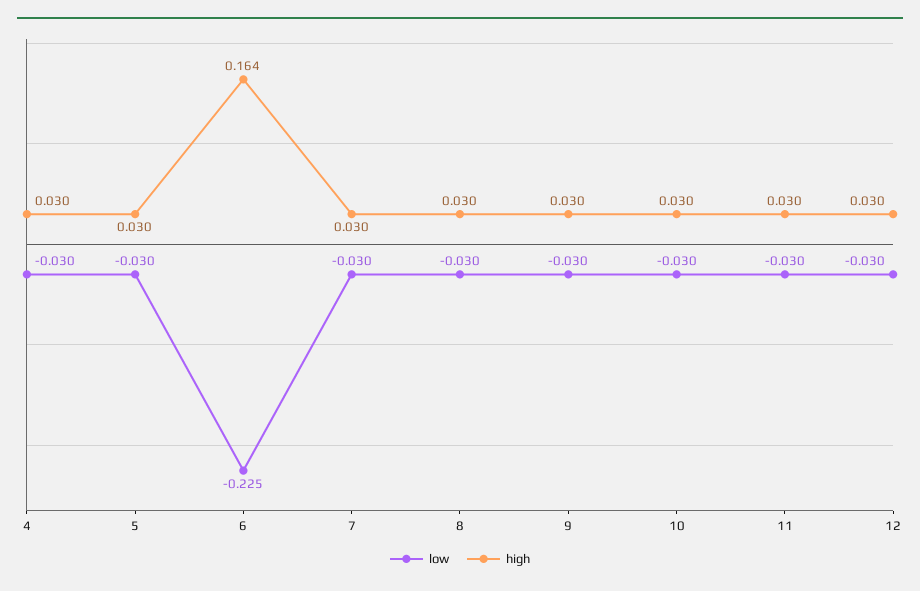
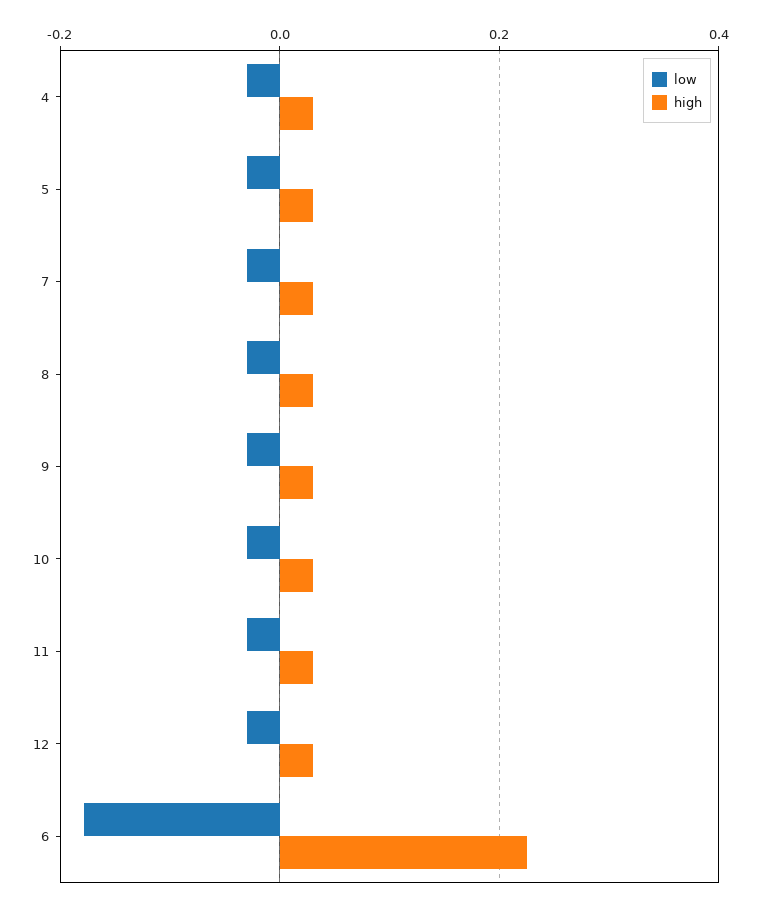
low, 6: -0.225 -> -0.18
high, 6: 0.164 -> 0.22

